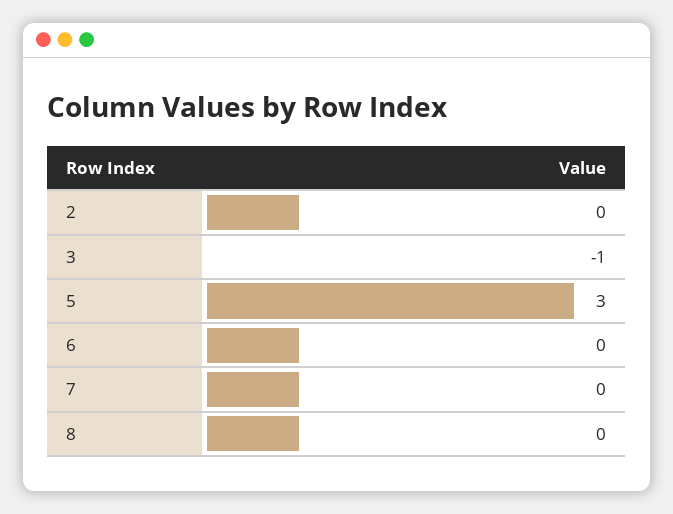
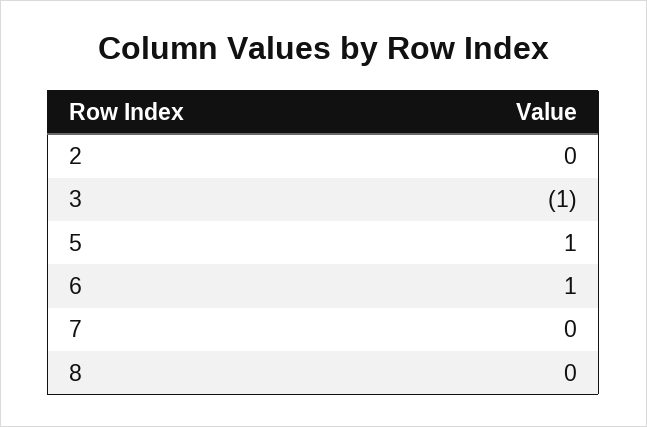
5: 3 -> 1
6: 0 -> 1

